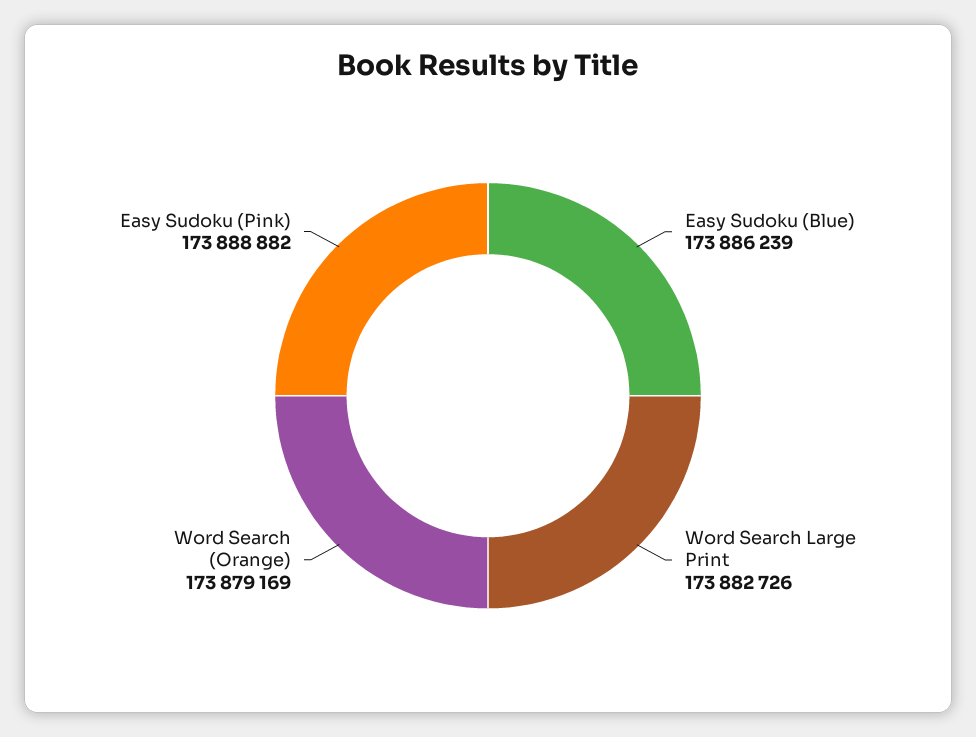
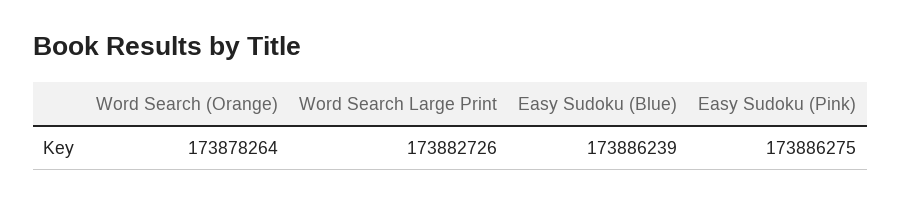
Word Search (Orange): 173879169 -> 173878264
Easy Sudoku (Pink): 173888882 -> 173886275

